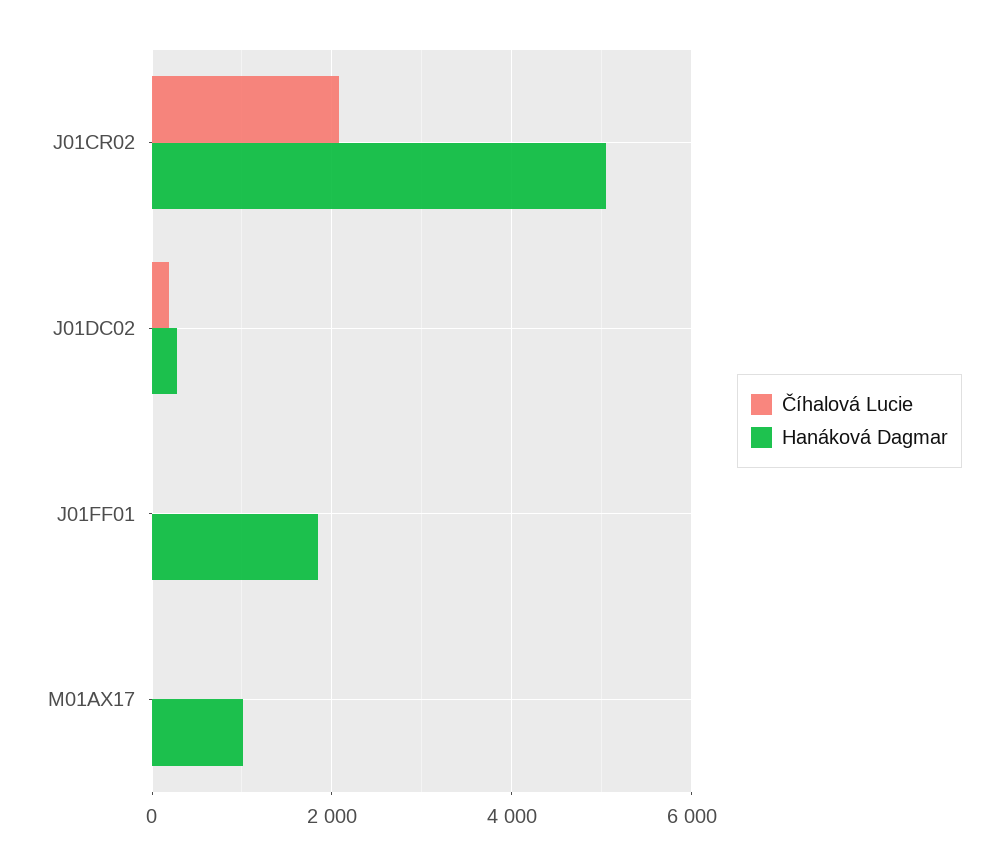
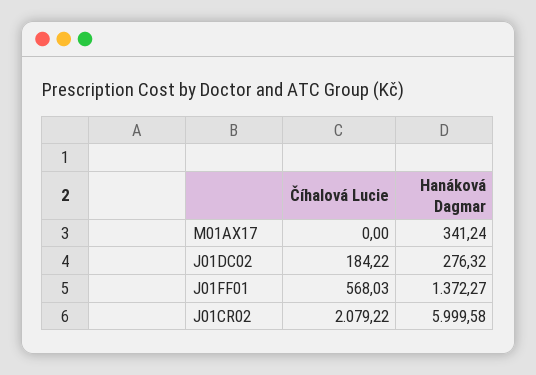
Hanáková Dagmar, J01CR02: 5000 -> 5999.58
Číhalová Lucie, J01FF01: 0 -> 568.03
Hanáková Dagmar, J01FF01: 1800 -> 1372.27
Hanáková Dagmar, M01AX17: 1000 -> 341.24

